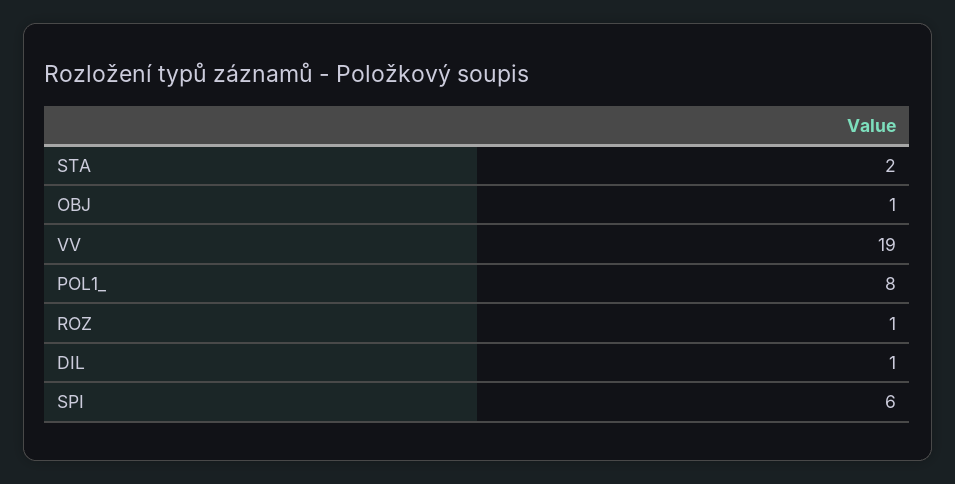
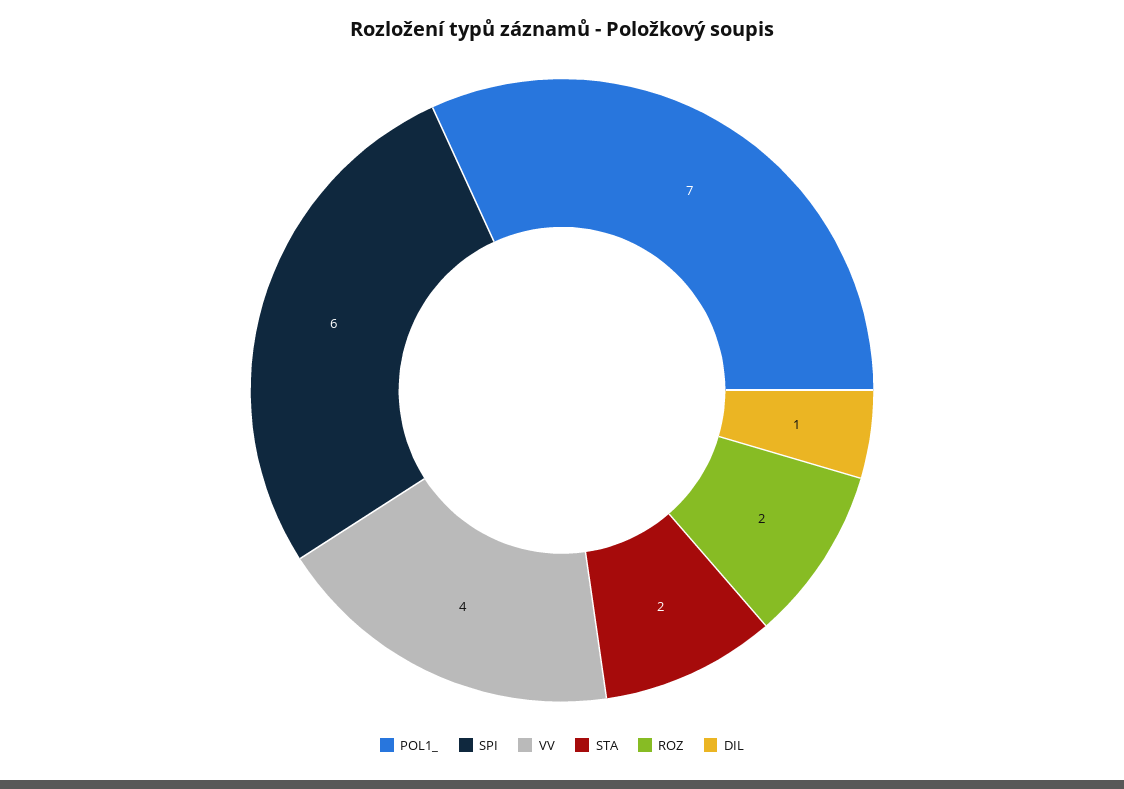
OBJ: 1 -> none
VV: 19 -> 4
POL1_: 8 -> 7
ROZ: 1 -> 2

